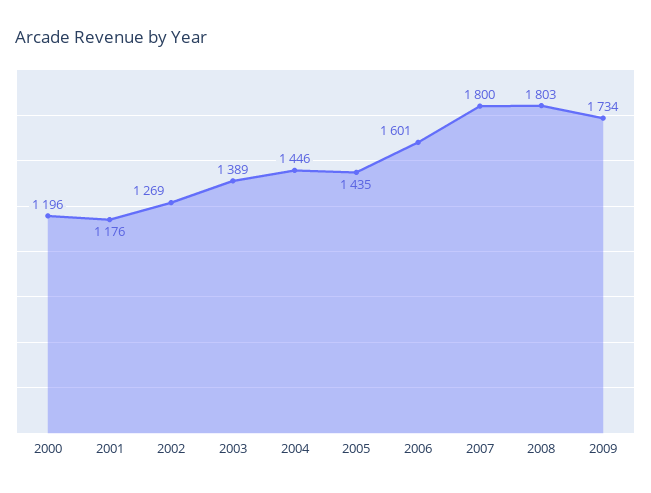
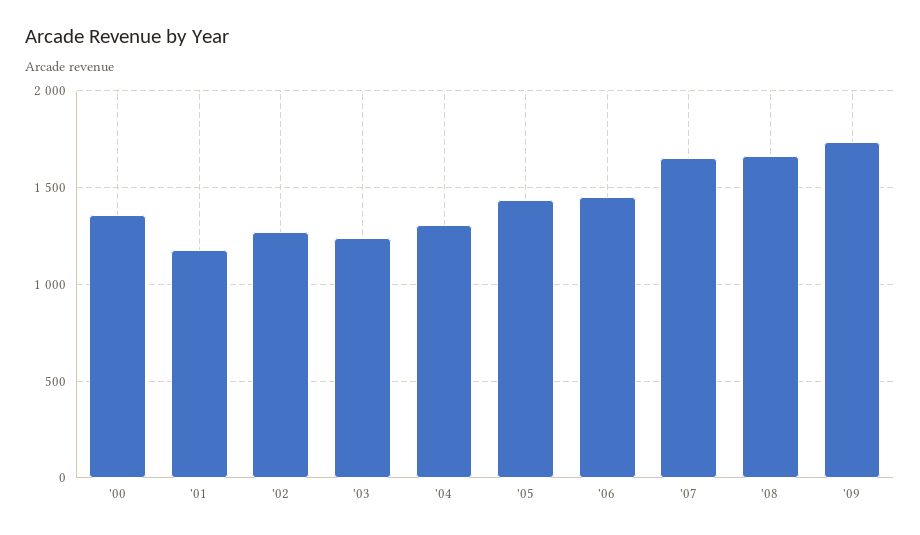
2000: 1196 -> 1350
2003: 1389 -> 1250
2004: 1446 -> 1300
2006: 1601 -> 1450
2007: 1800 -> 1650
2008: 1803 -> 1650

